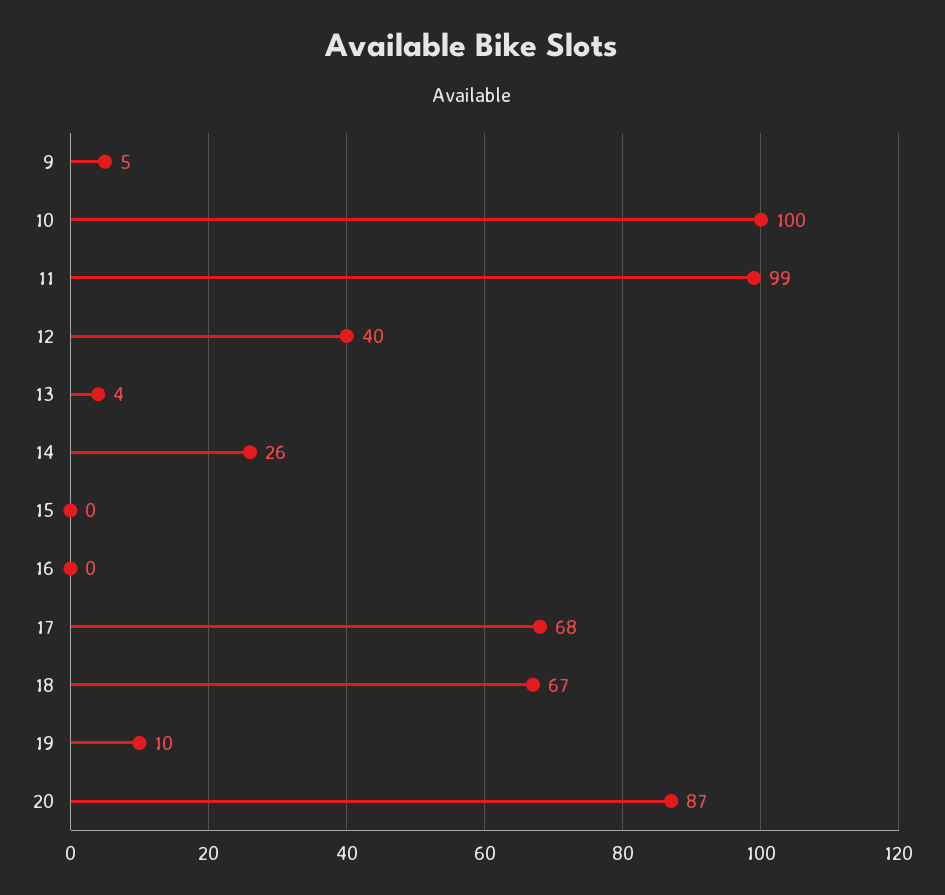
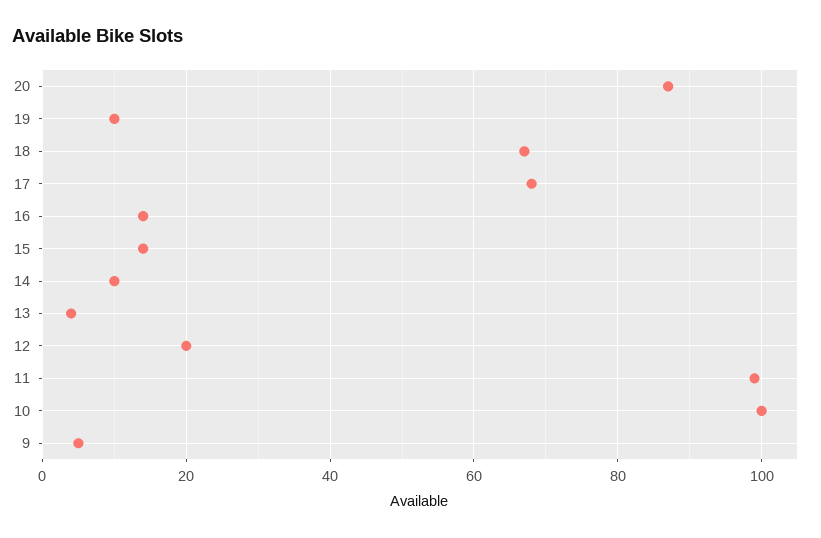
12: 40 -> 20
14: 26 -> 10
15: 0 -> 15
16: 0 -> 15

